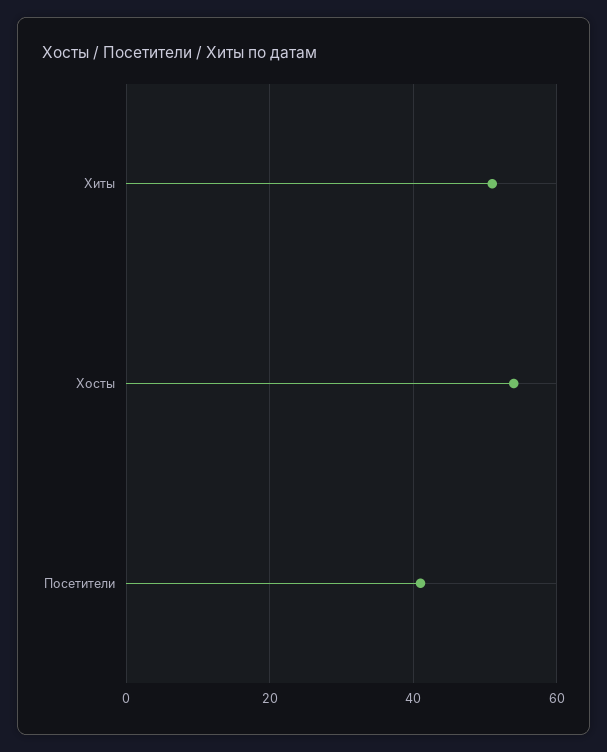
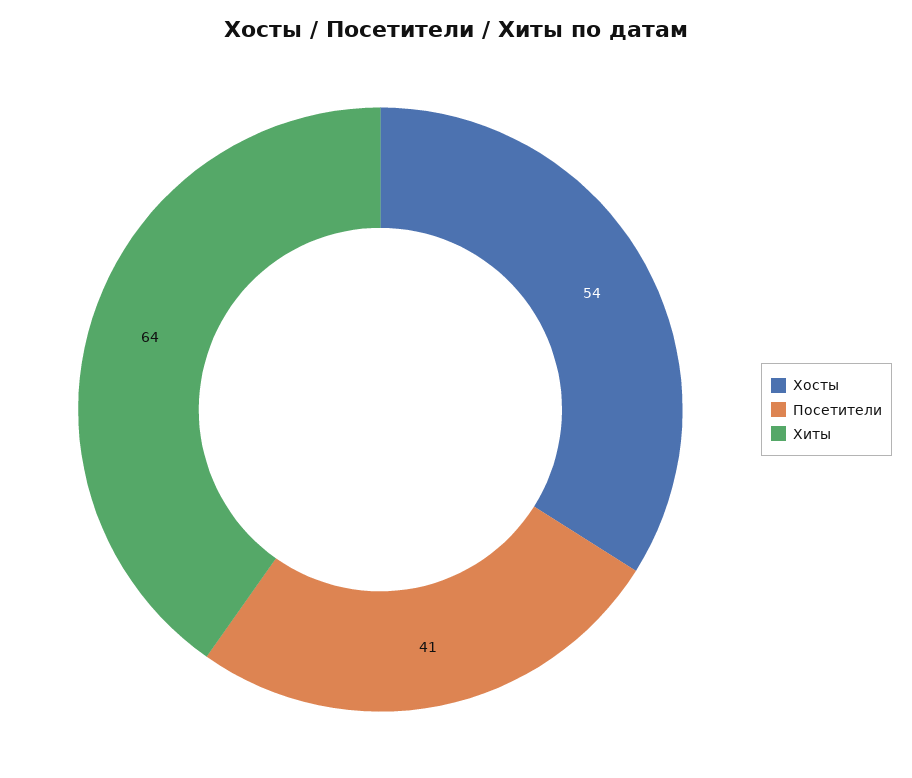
Хиты: 50 -> 64

